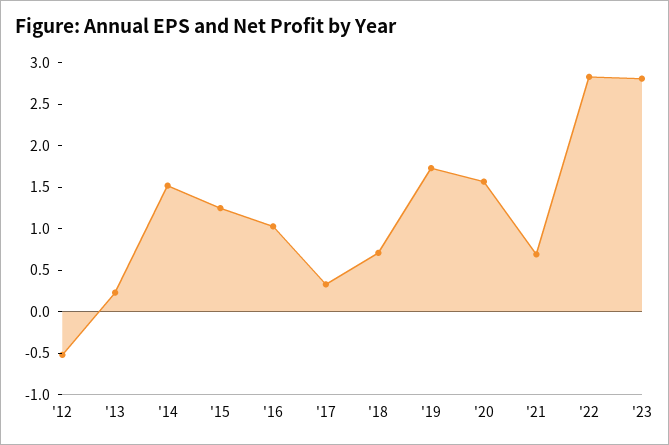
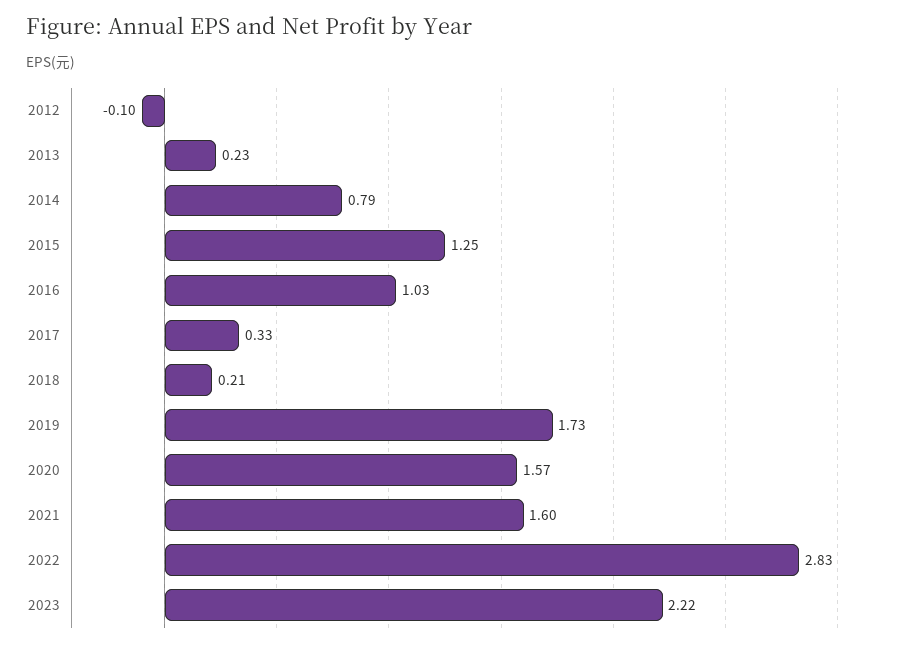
'12: -0.5 -> -0.1
'14: 1.5 -> 0.79
'18: 0.7 -> 0.21
'21: 0.7 -> 1.6
'23: 2.8 -> 2.22

